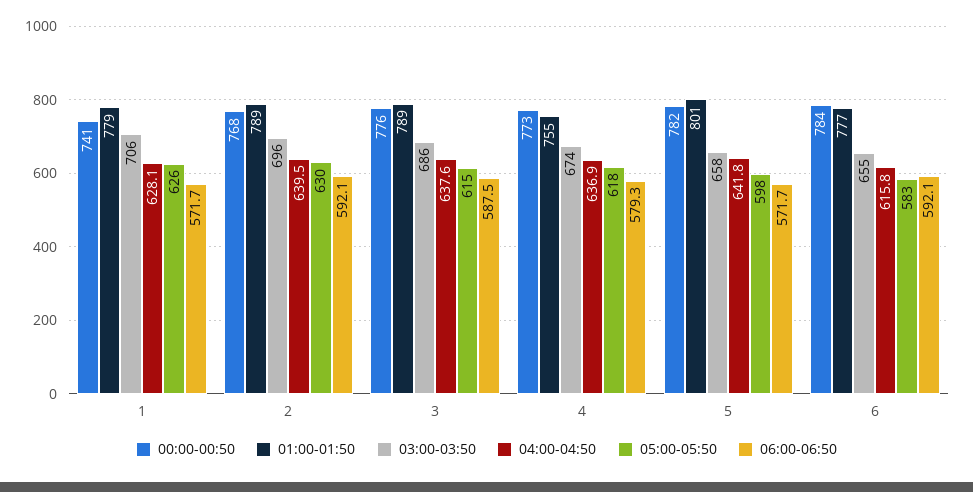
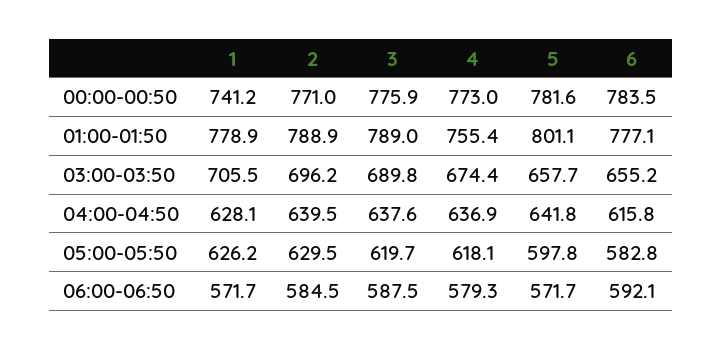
00:00-00:50, 2: 768 -> 771
06:00-06:50, 2: 592.1 -> 584.5
03:00-03:50, 3: 686 -> 689.8
05:00-05:50, 3: 615 -> 619.7

